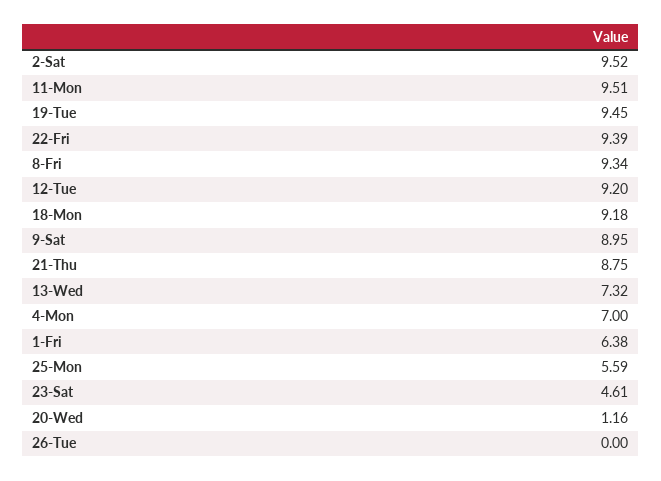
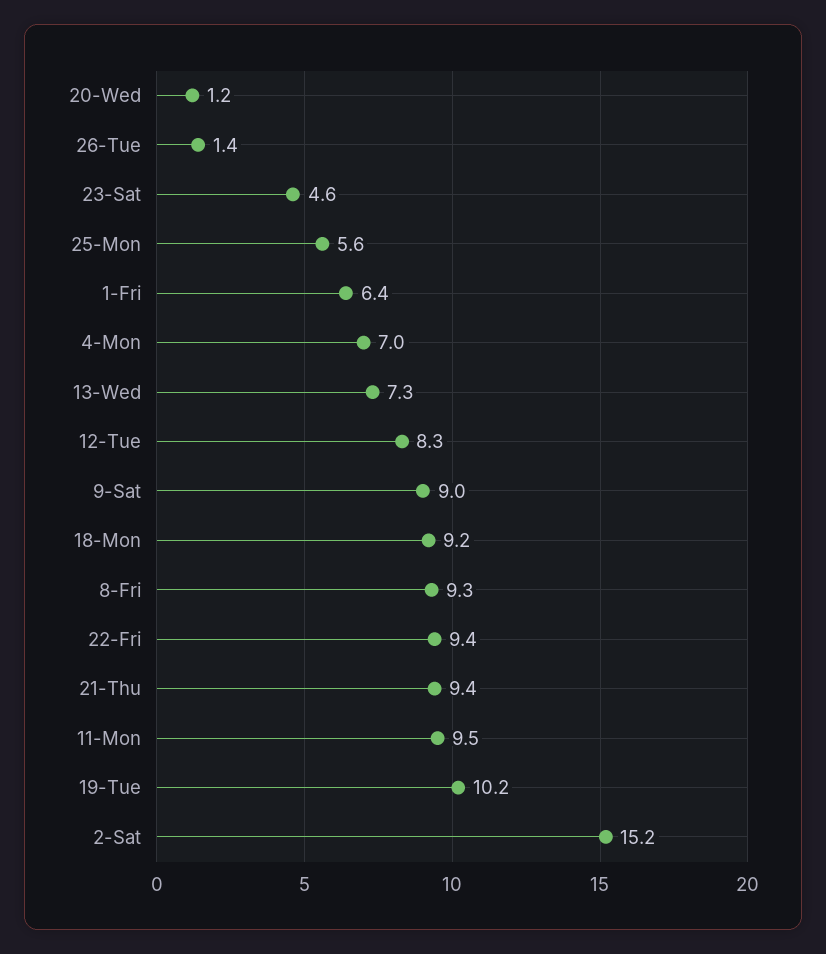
2-Sat: 9.52 -> 15.2
19-Tue: 9.45 -> 10.2
12-Tue: 9.2 -> 8.3
21-Thu: 8.75 -> 9.4
26-Tue: 0 -> 1.4

